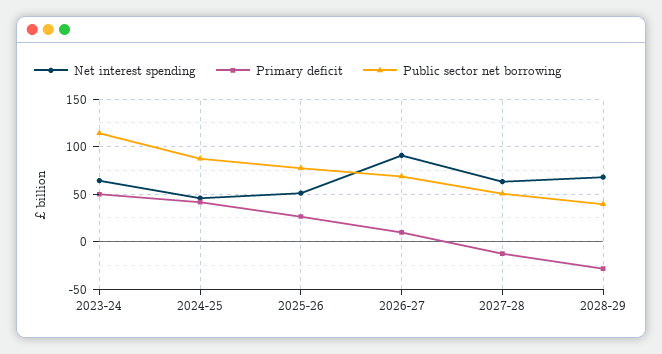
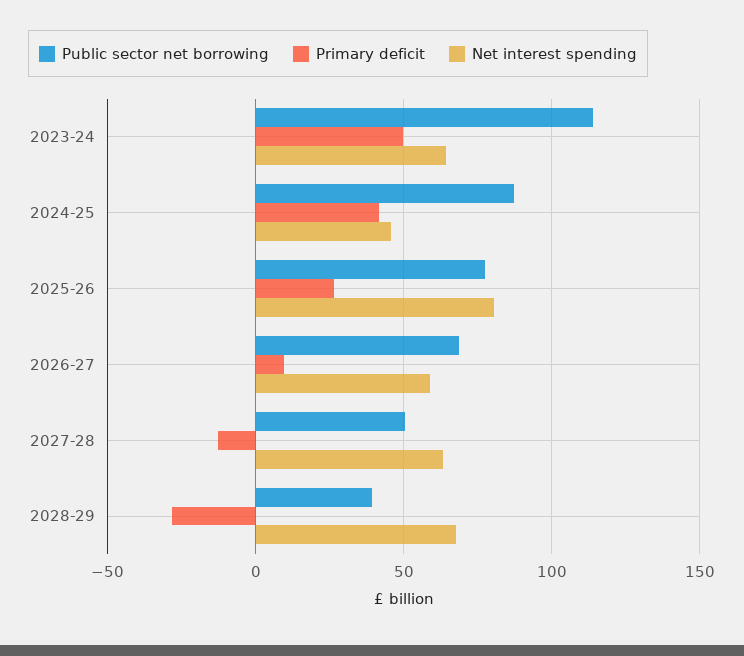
Net interest spending, 2025-26: 50 -> 80
Net interest spending, 2026-27: 90 -> 60

